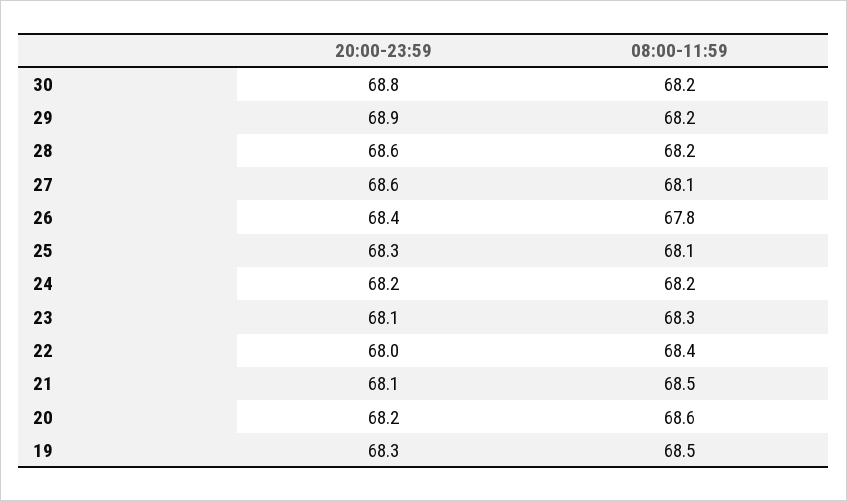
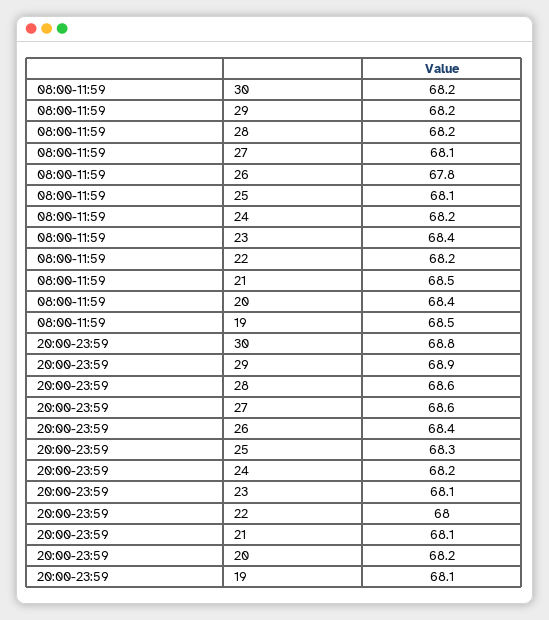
08:00-11:59, 23: 68.3 -> 68.4
08:00-11:59, 22: 68.4 -> 68.2
08:00-11:59, 20: 68.6 -> 68.4
20:00-23:59, 19: 68.3 -> 68.1

